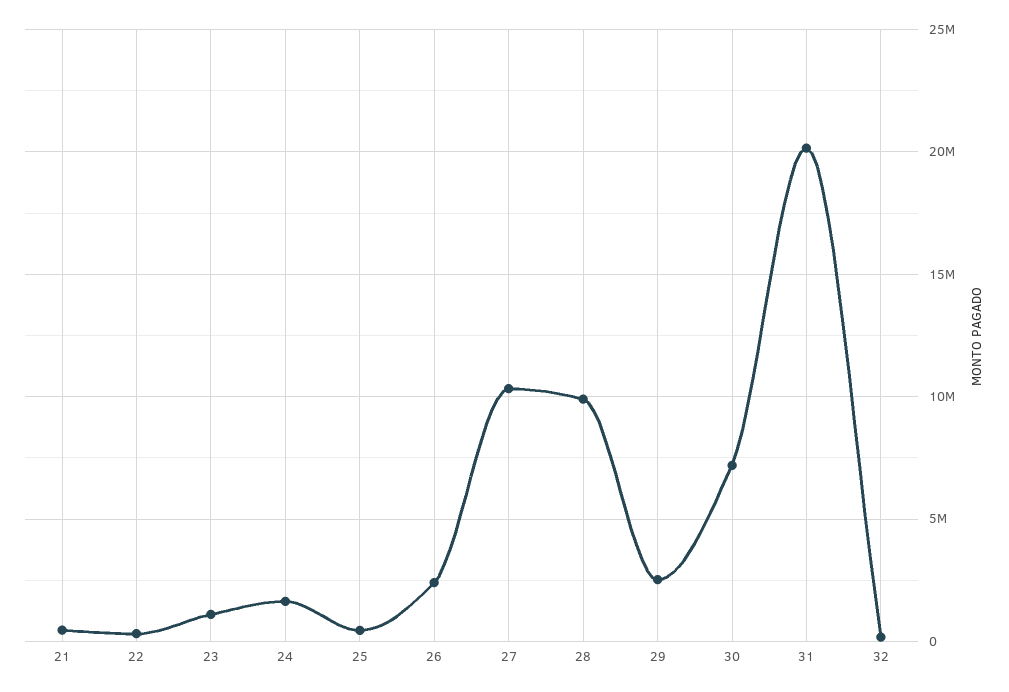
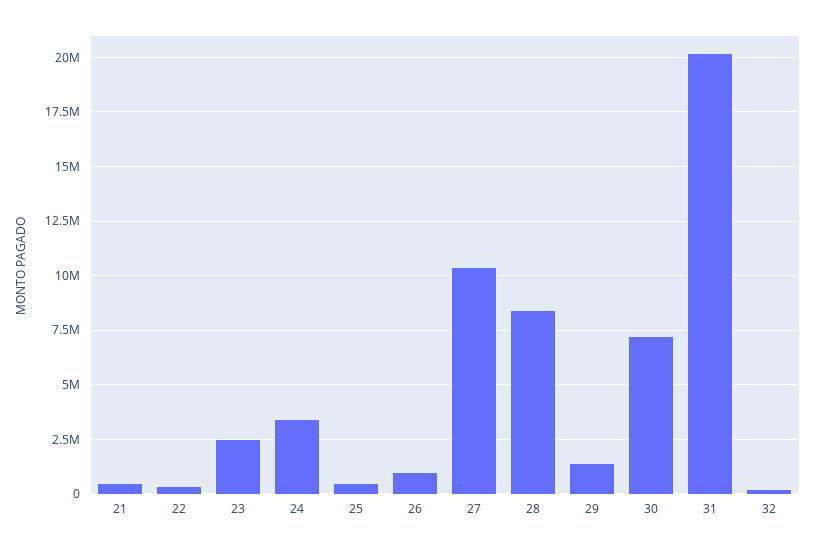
23: 1000000 -> 2500000
24: 1500000 -> 3500000
26: 2500000 -> 1000000
28: 10000000 -> 8500000
29: 2500000 -> 1500000

